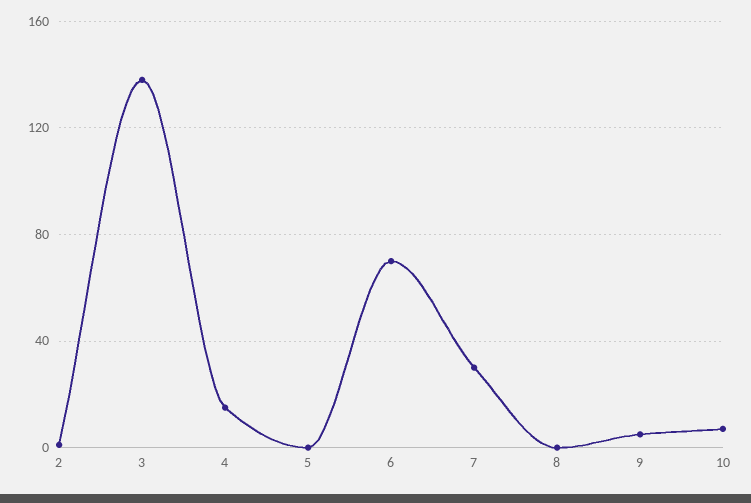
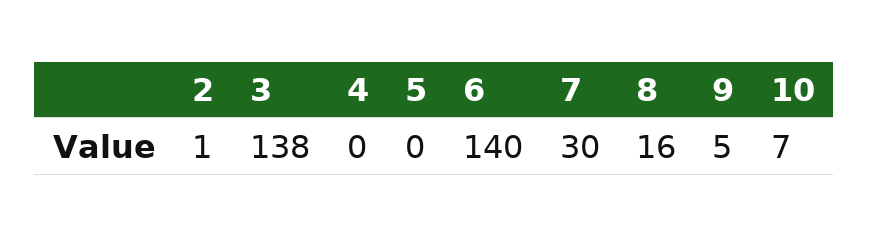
4: 15 -> 0
6: 70 -> 140
8: 0 -> 16

